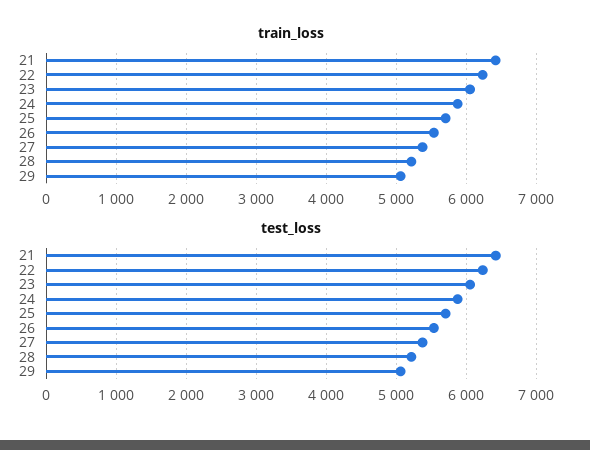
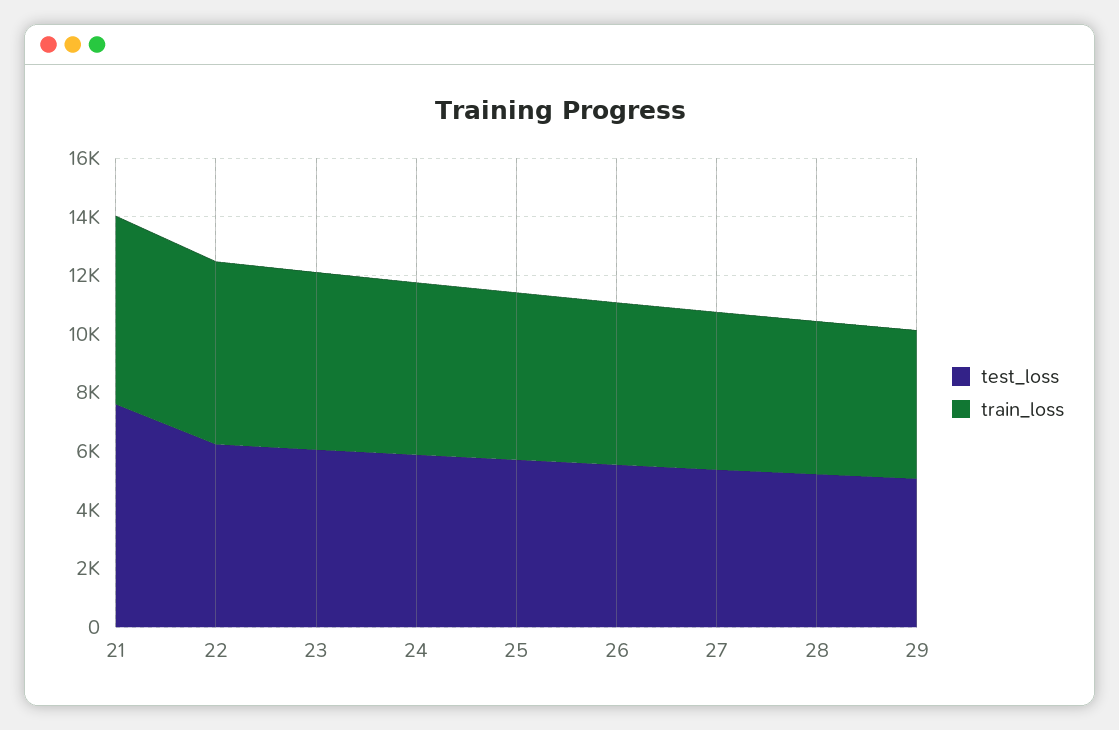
test_loss, 21: 6400 -> 7500

